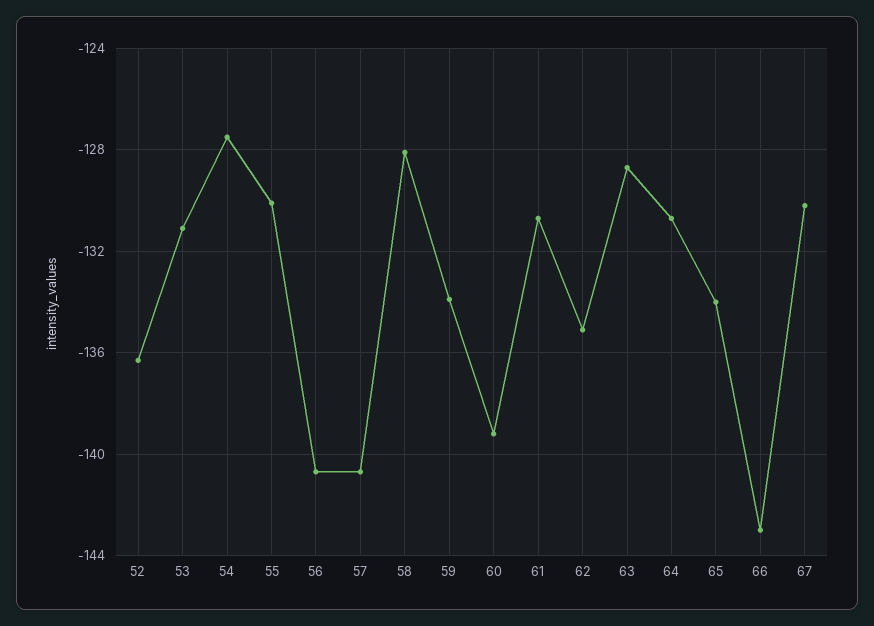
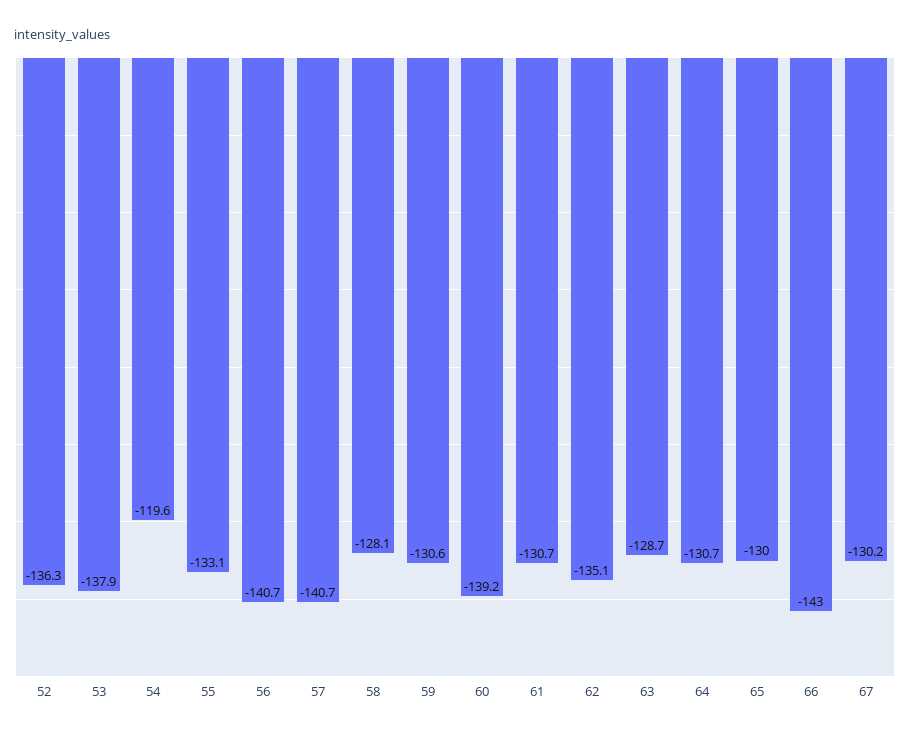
53: -131 -> -137.9
54: -127.5 -> -119.6
55: -130 -> -133.1
59: -134 -> -130.6
65: -134 -> -130

